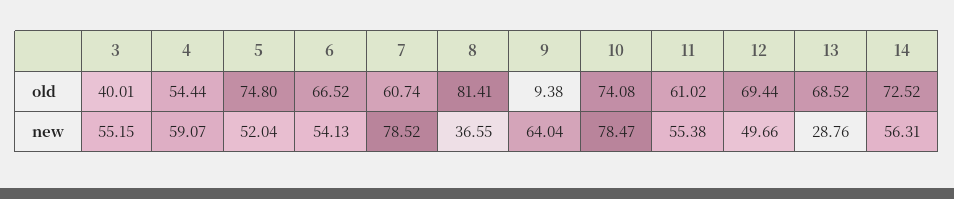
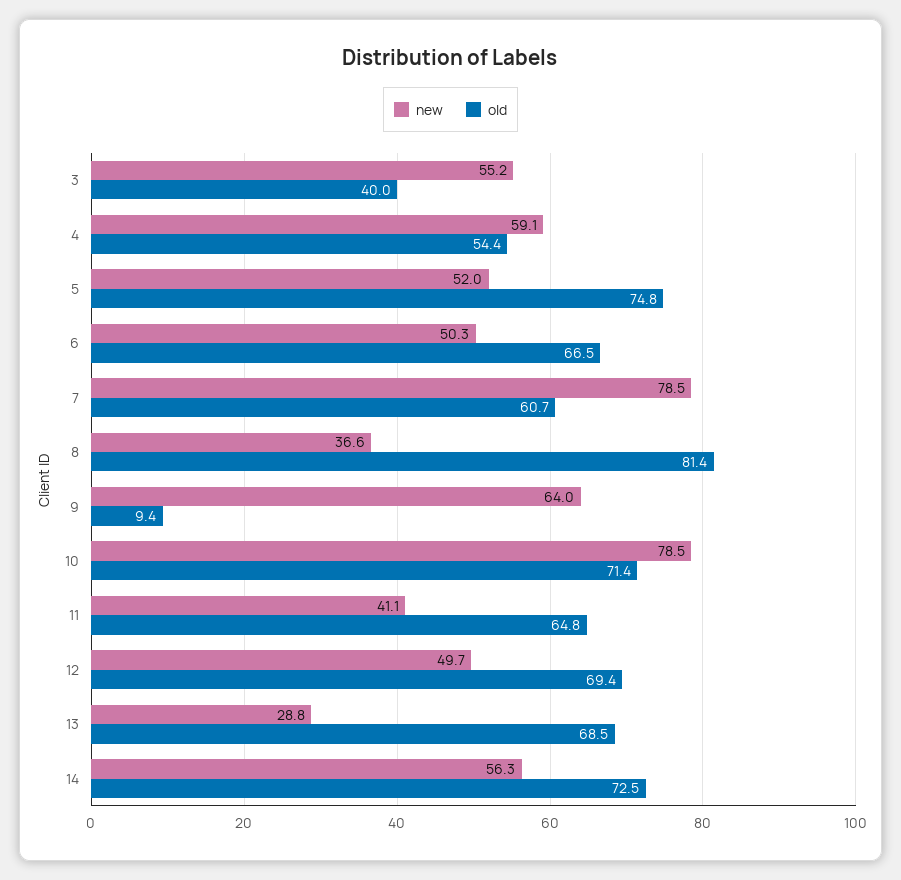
old, 10: 74.08 -> 71.4
old, 11: 61.02 -> 64.8
new, 6: 54.13 -> 50.3
new, 11: 55.38 -> 41.1

